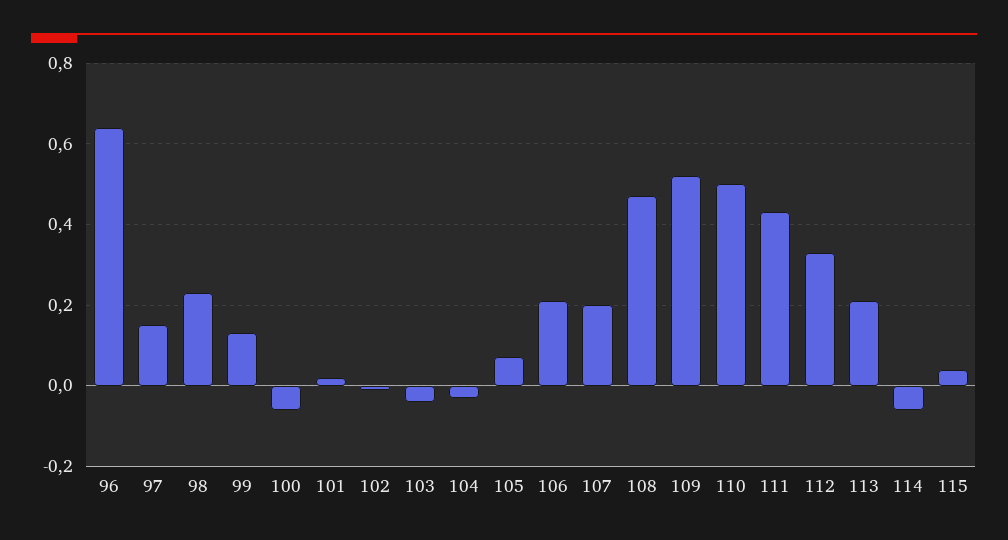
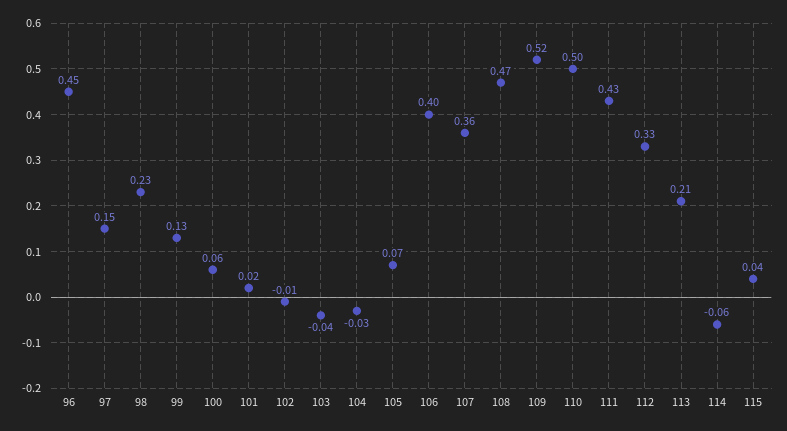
96: 0.65 -> 0.45
100: -0.05 -> 0.06
106: 0.2 -> 0.4
107: 0.2 -> 0.36

